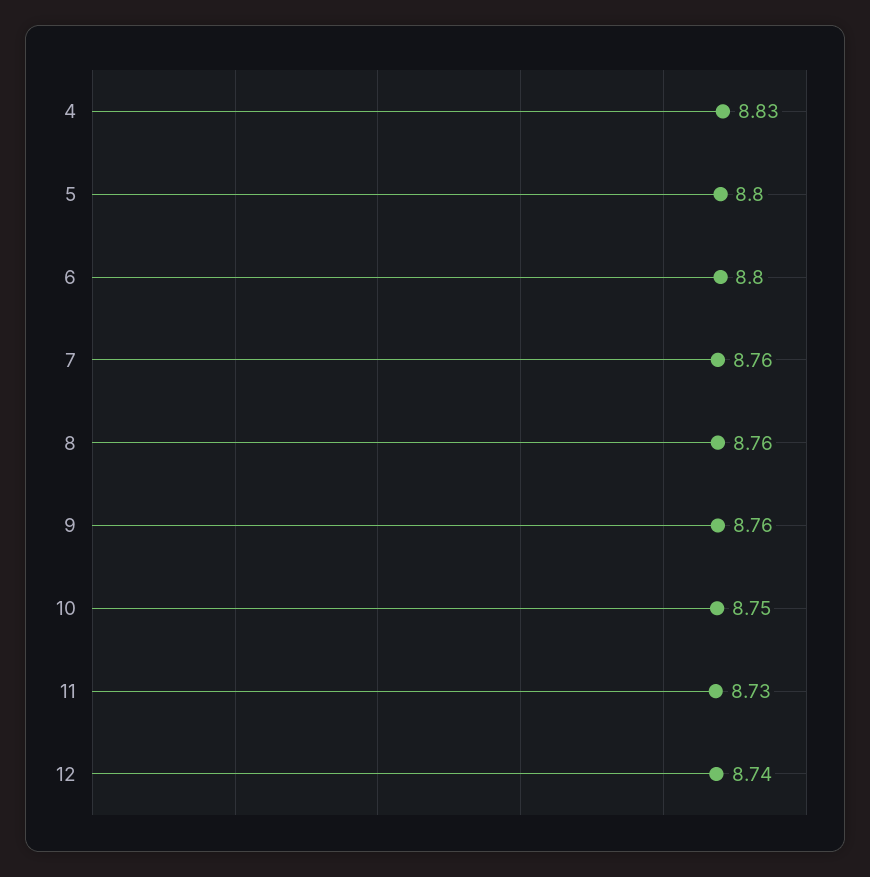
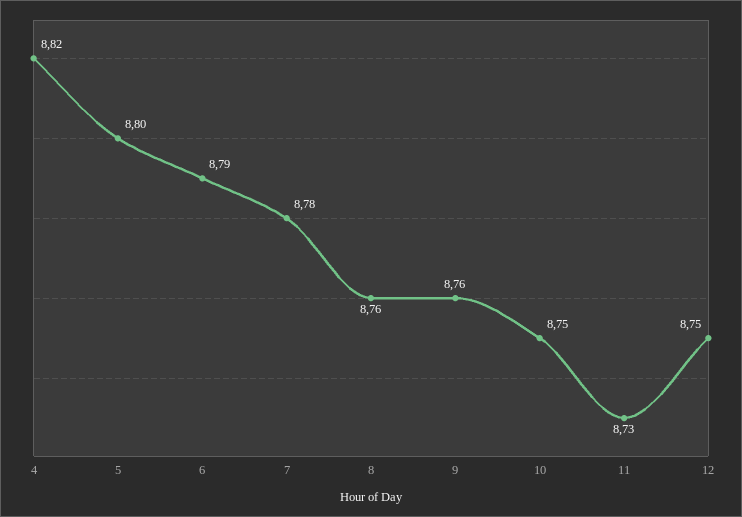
4: 8.83 -> 8.82
6: 8.8 -> 8.79
7: 8.76 -> 8.78
12: 8.74 -> 8.75

